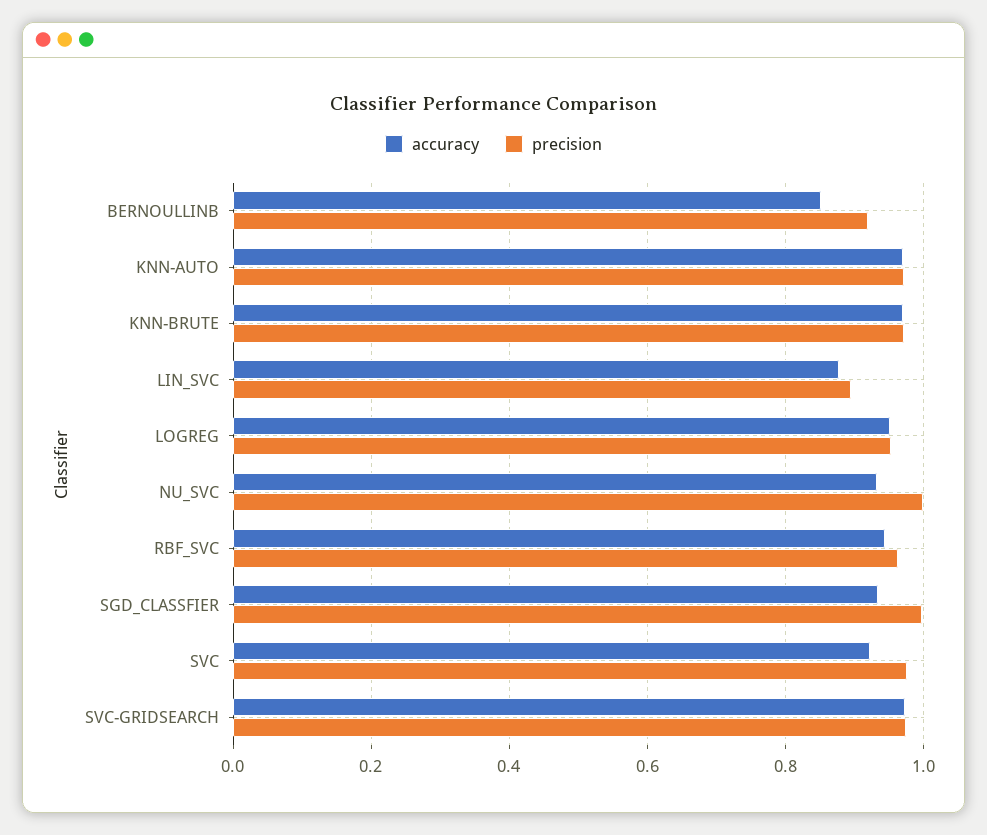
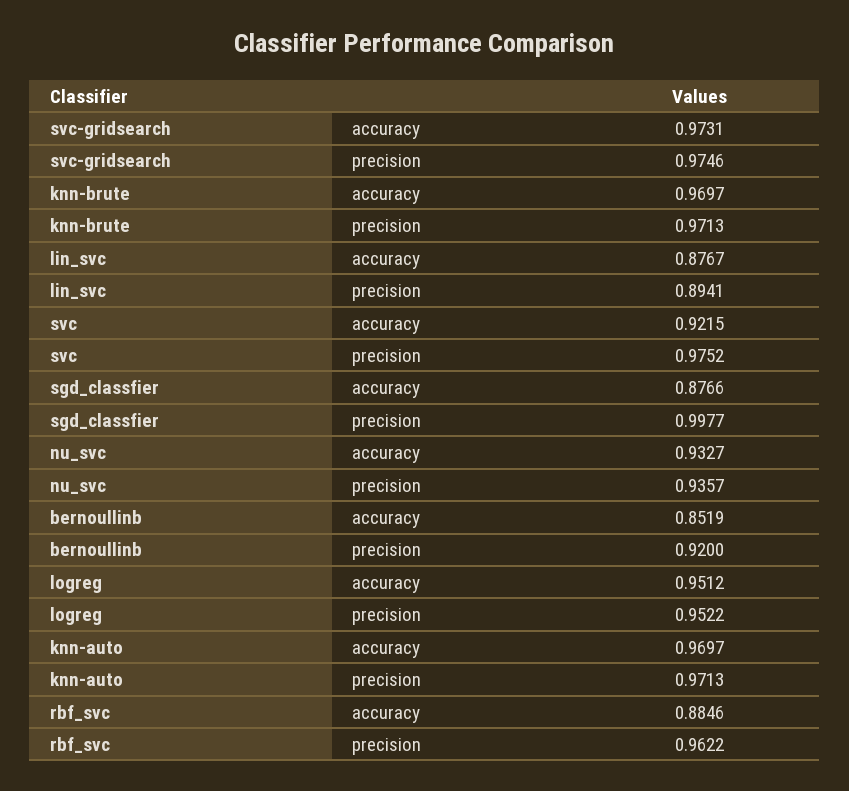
precision, NU_SVC: 1 -> 0.9357
accuracy, RBF_SVC: 0.94 -> 0.8846
accuracy, SGD_CLASSFIER: 0.94 -> 0.8766

